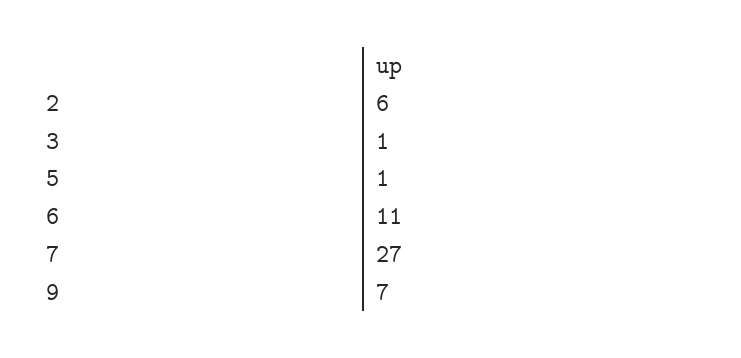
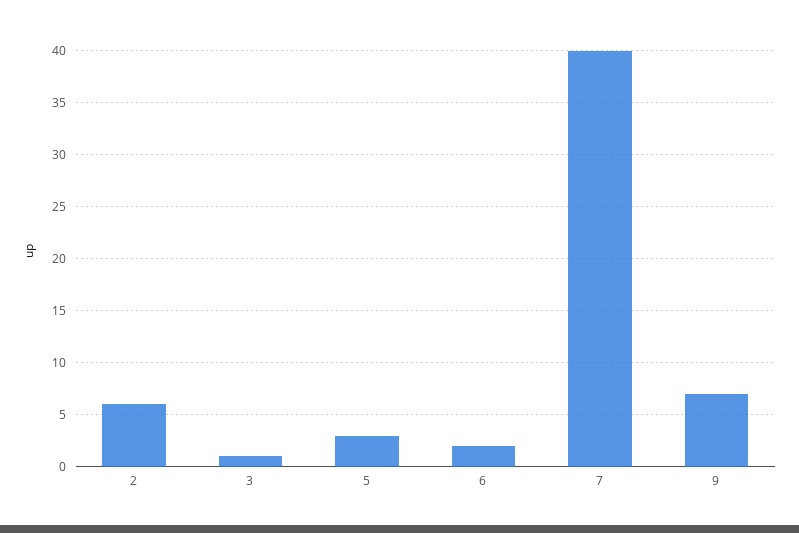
5: 1 -> 3
6: 11 -> 2
7: 27 -> 40

